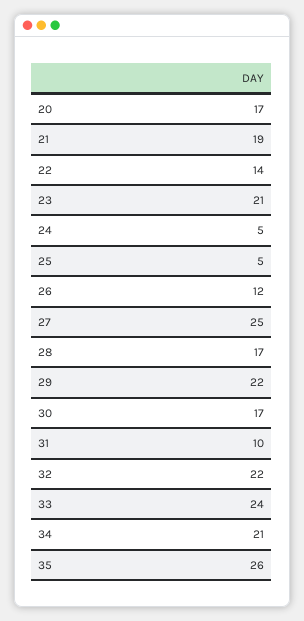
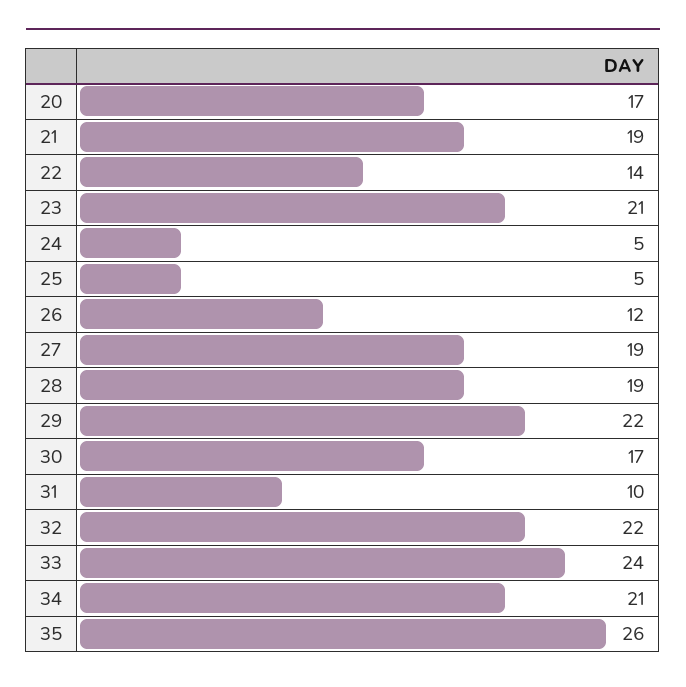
27: 25 -> 19
28: 17 -> 19

